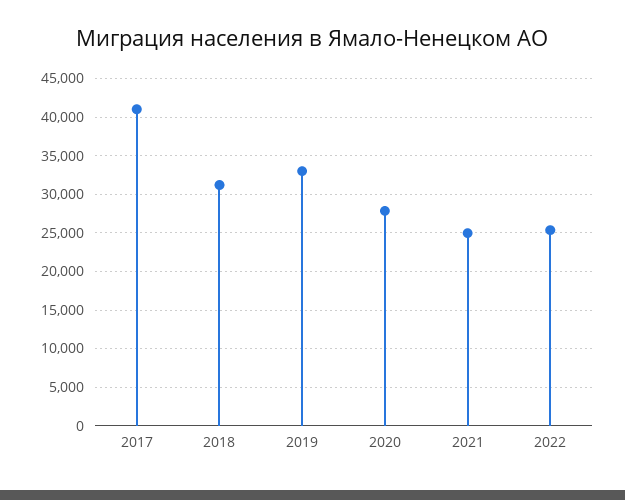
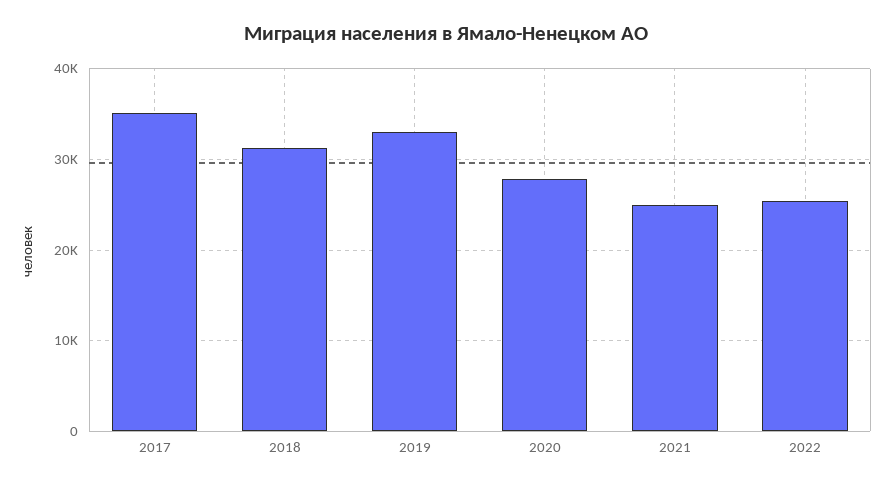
2017: 41000 -> 35000

